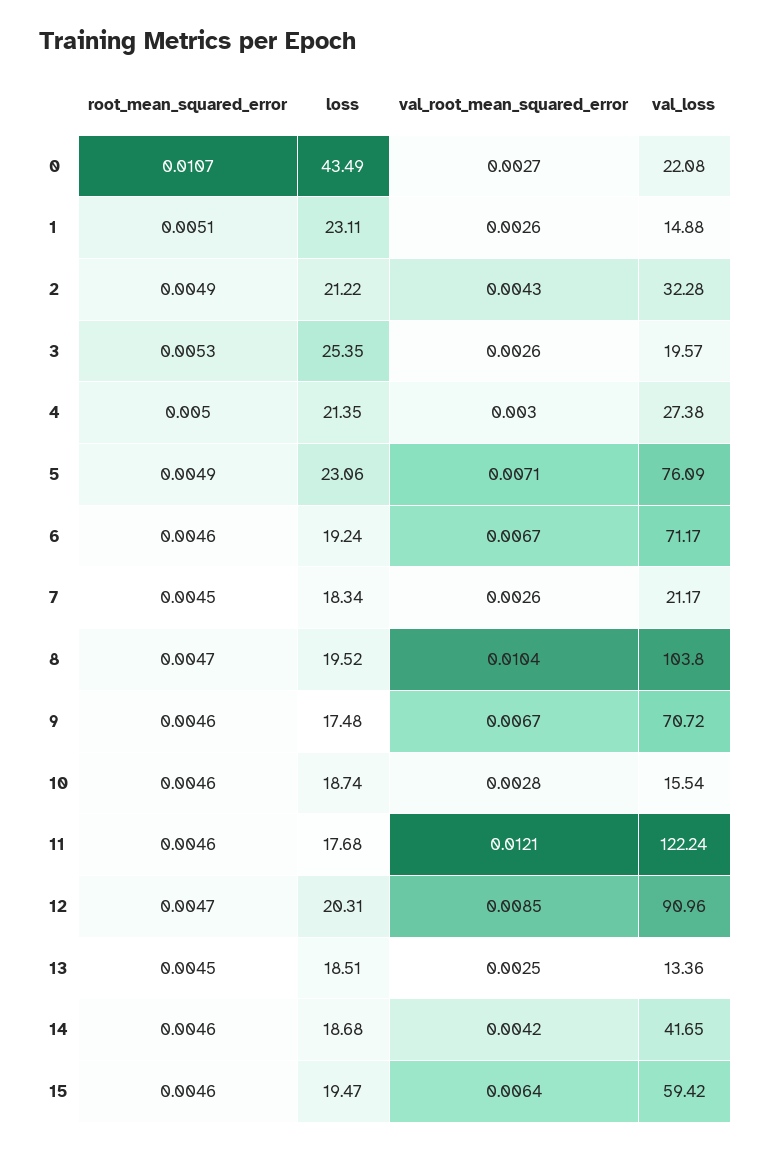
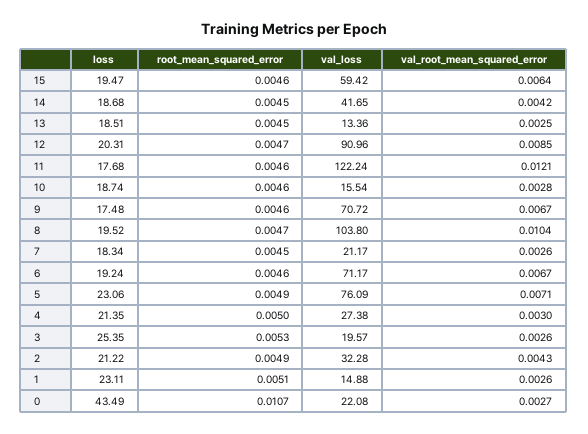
root_mean_squared_error, 14: 0.0046 -> 0.0045

